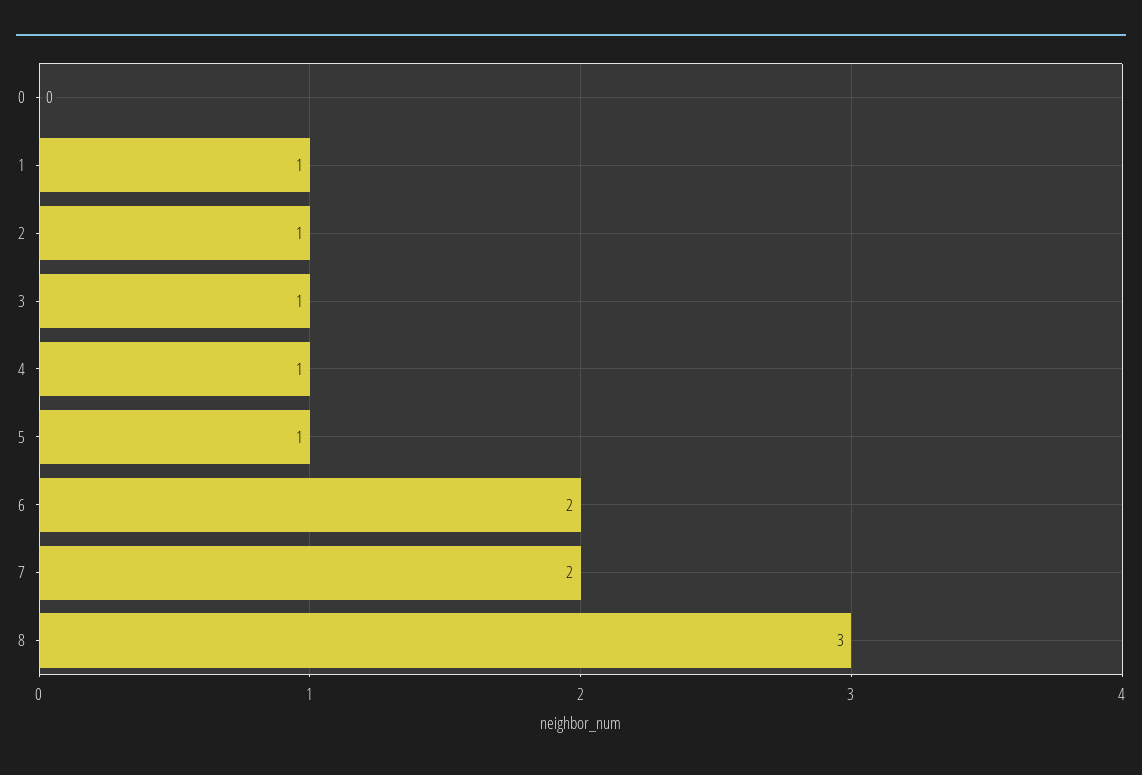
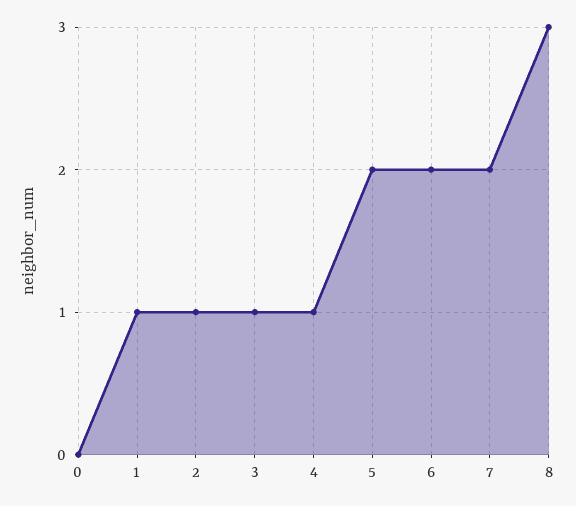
5: 1 -> 2

